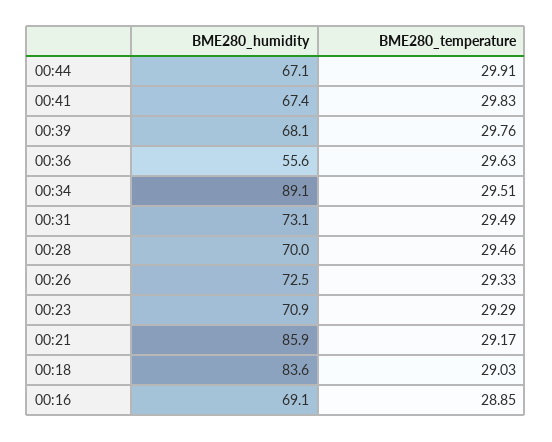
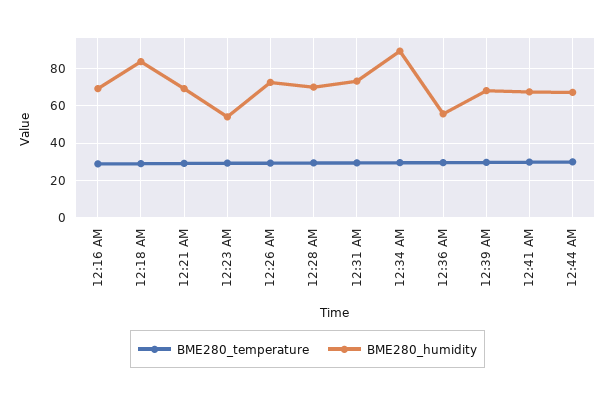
BME280_humidity, 00:23: 70.9 -> 55
BME280_humidity, 00:21: 85.9 -> 70

